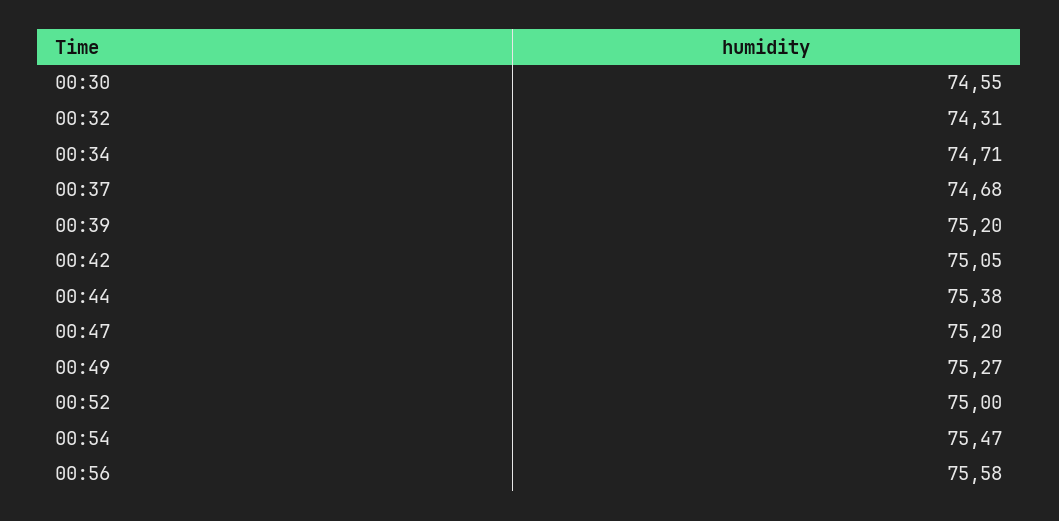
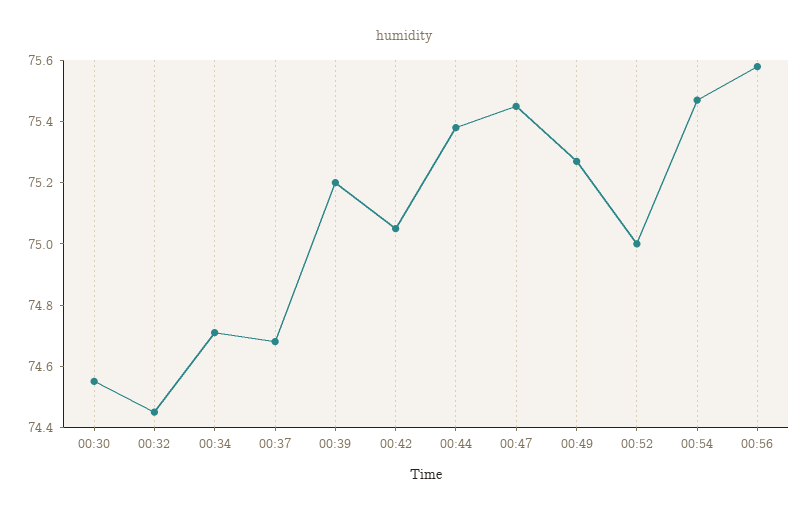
00:32: 74.31 -> 74.45
00:47: 75.2 -> 75.45

